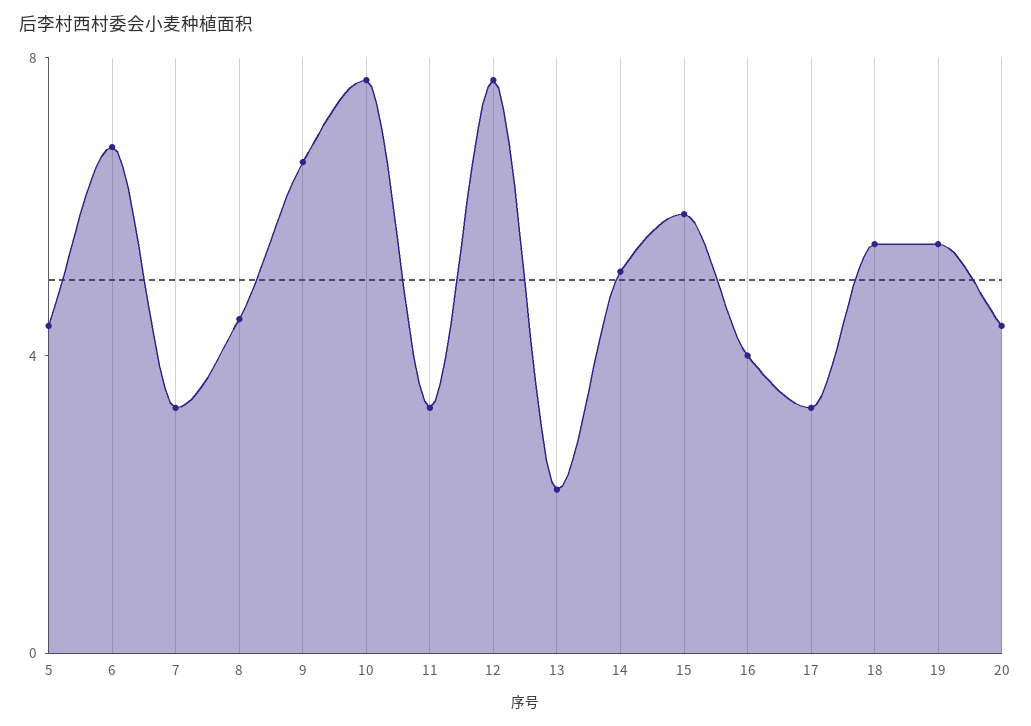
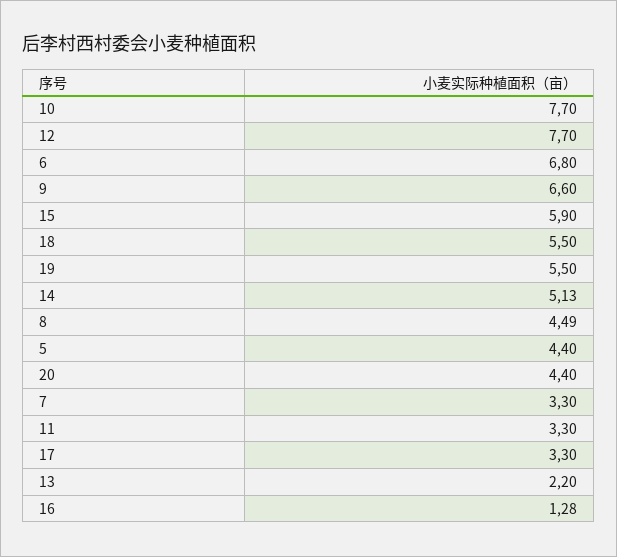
16: 4 -> 1.28

